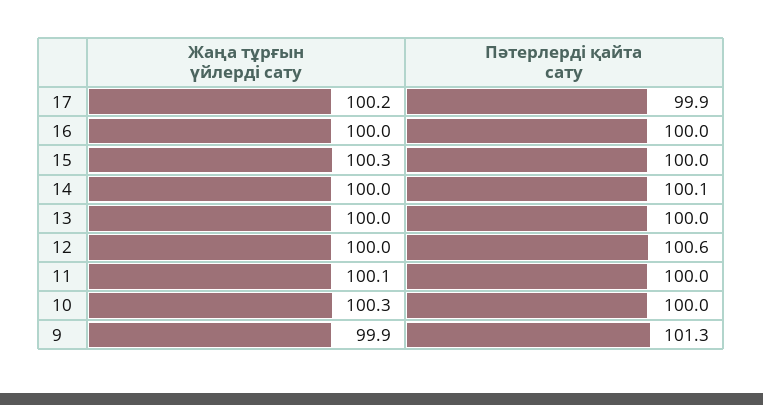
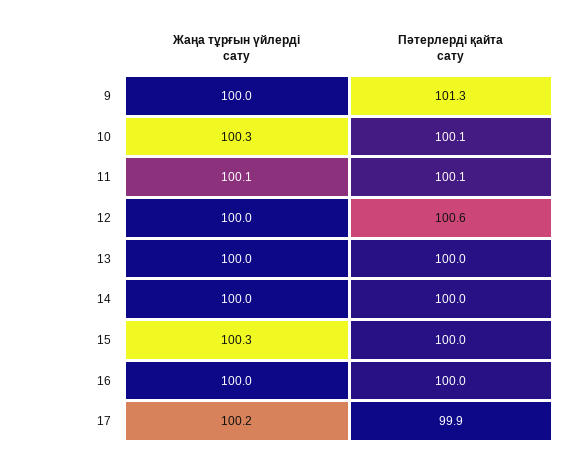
Пәтерлерді қайта сату, 14: 100.1 -> 100
Пәтерлерді қайта сату, 11: 100 -> 100.1
Пәтерлерді қайта сату, 10: 100 -> 100.1
Жаңа тұрғын үйлерді сату, 9: 99.9 -> 100

